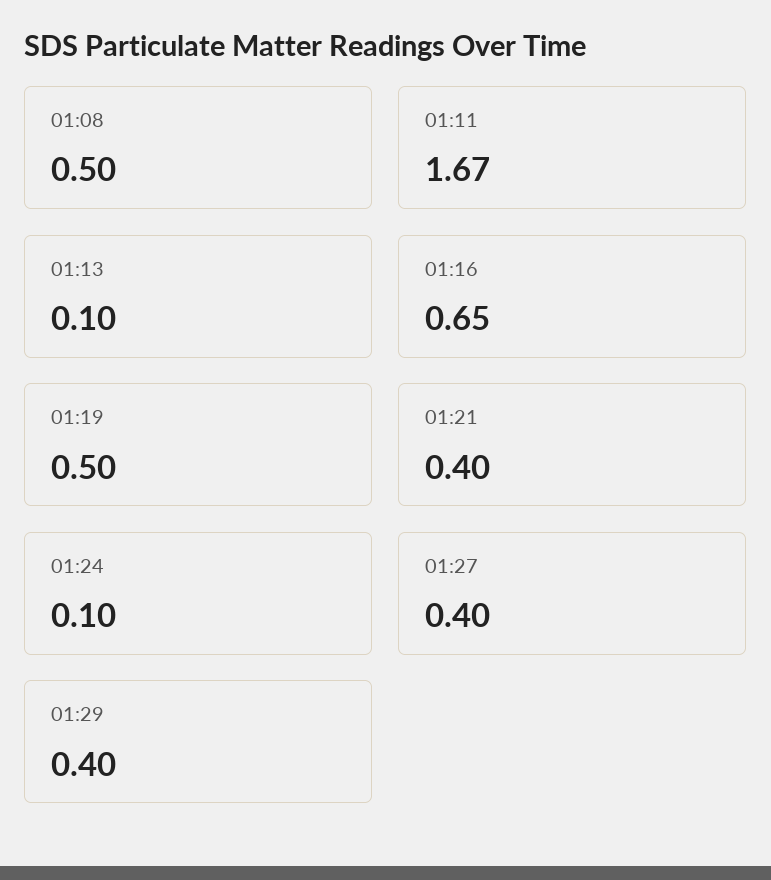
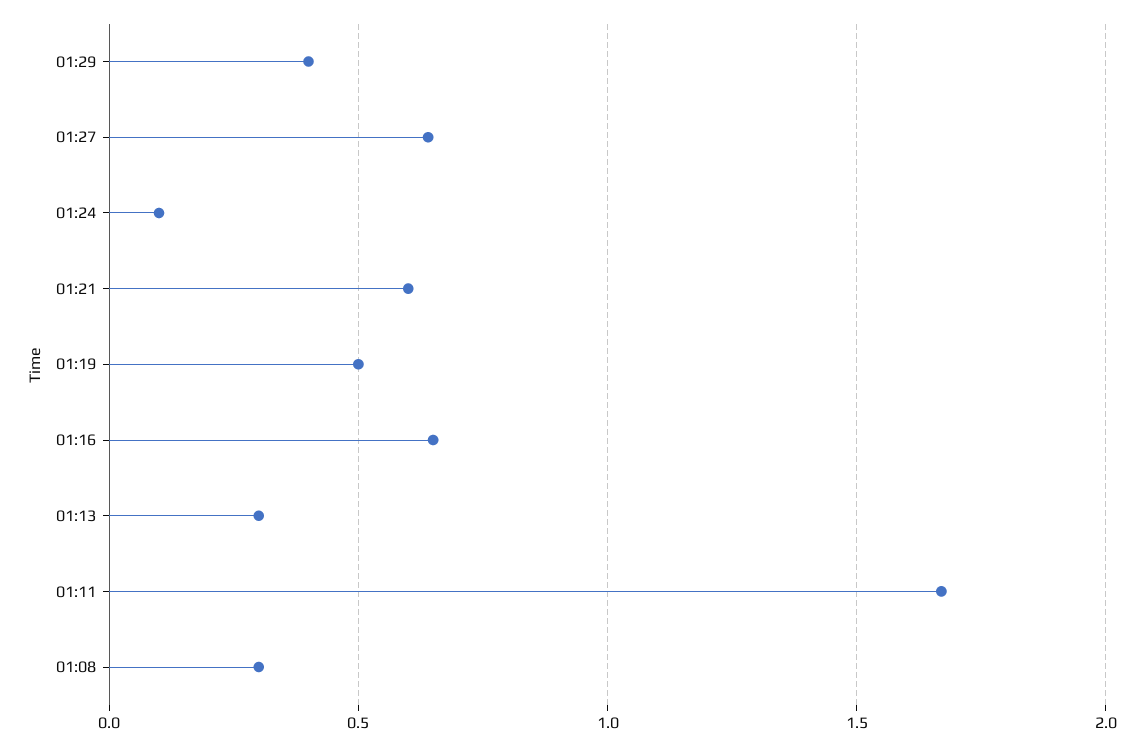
01:08: 0.5 -> 0.3
01:13: 0.1 -> 0.3
01:21: 0.4 -> 0.6
01:27: 0.4 -> 0.65

